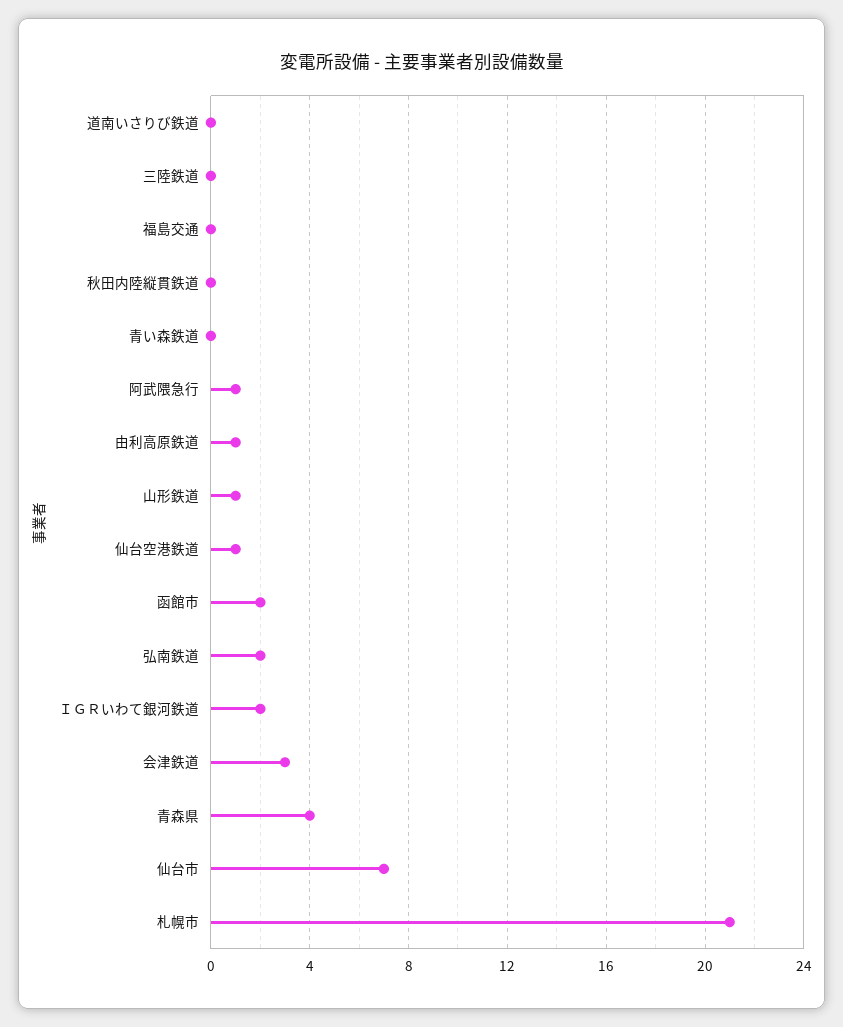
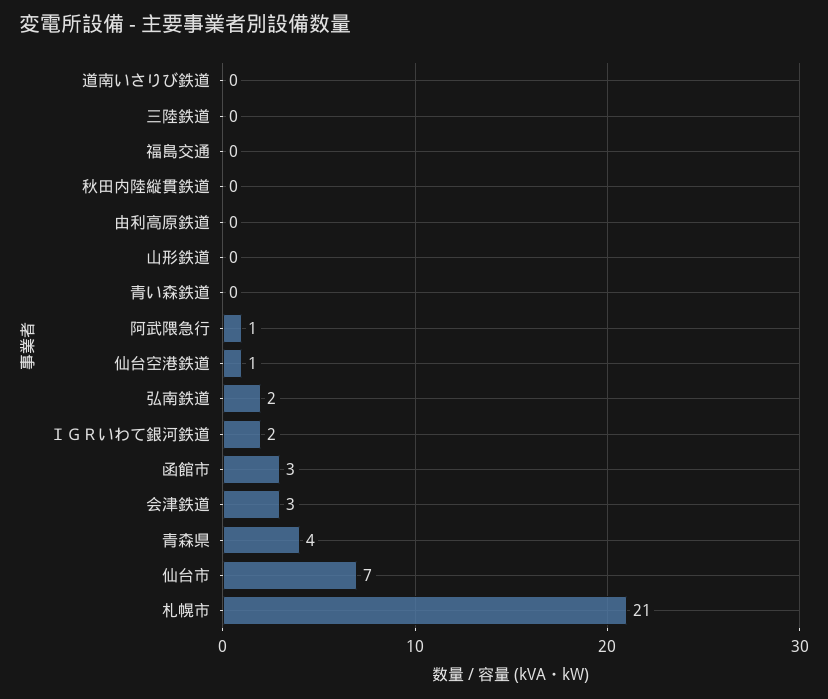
由利高原鉄道: 1 -> 0
山形鉄道: 1 -> 0
函館市: 2 -> 3

